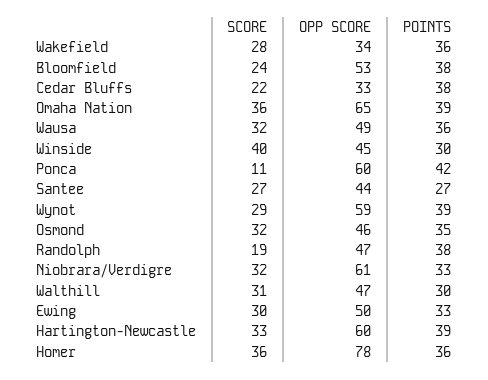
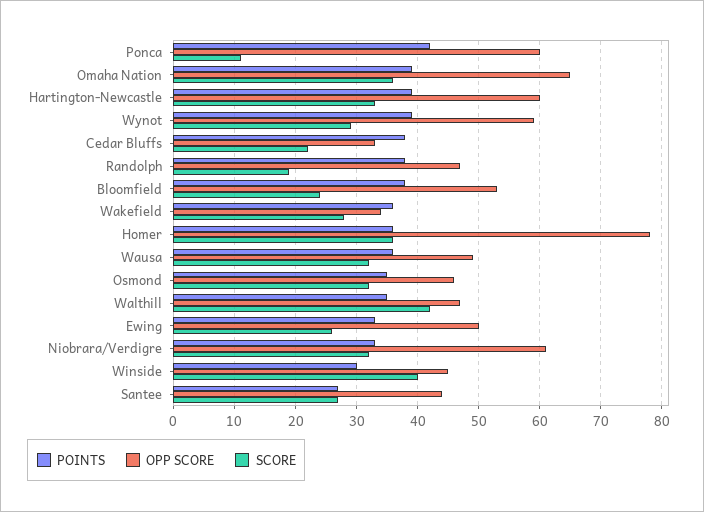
SCORE, Walthill: 31 -> 42
POINTS, Walthill: 30 -> 35
SCORE, Ewing: 30 -> 26

